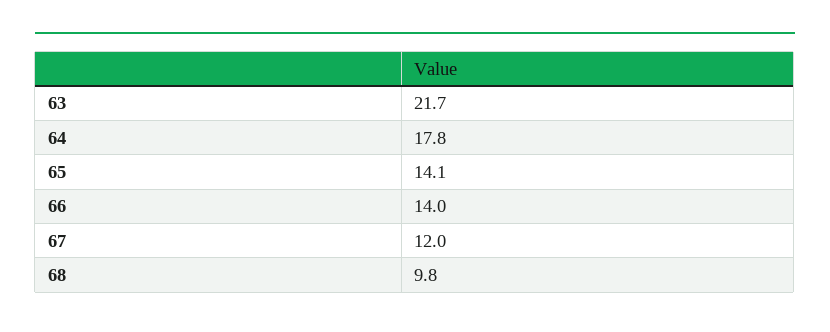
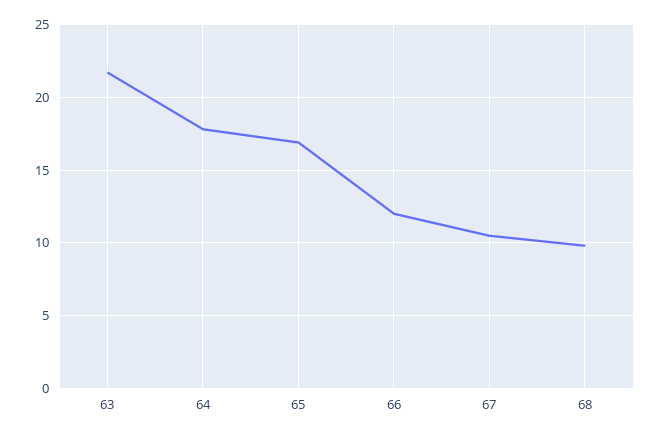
65: 14.1 -> 17
66: 14 -> 12
67: 12 -> 10.5

